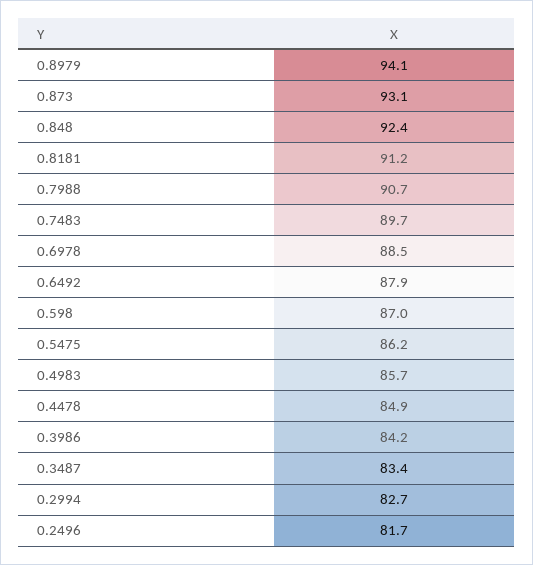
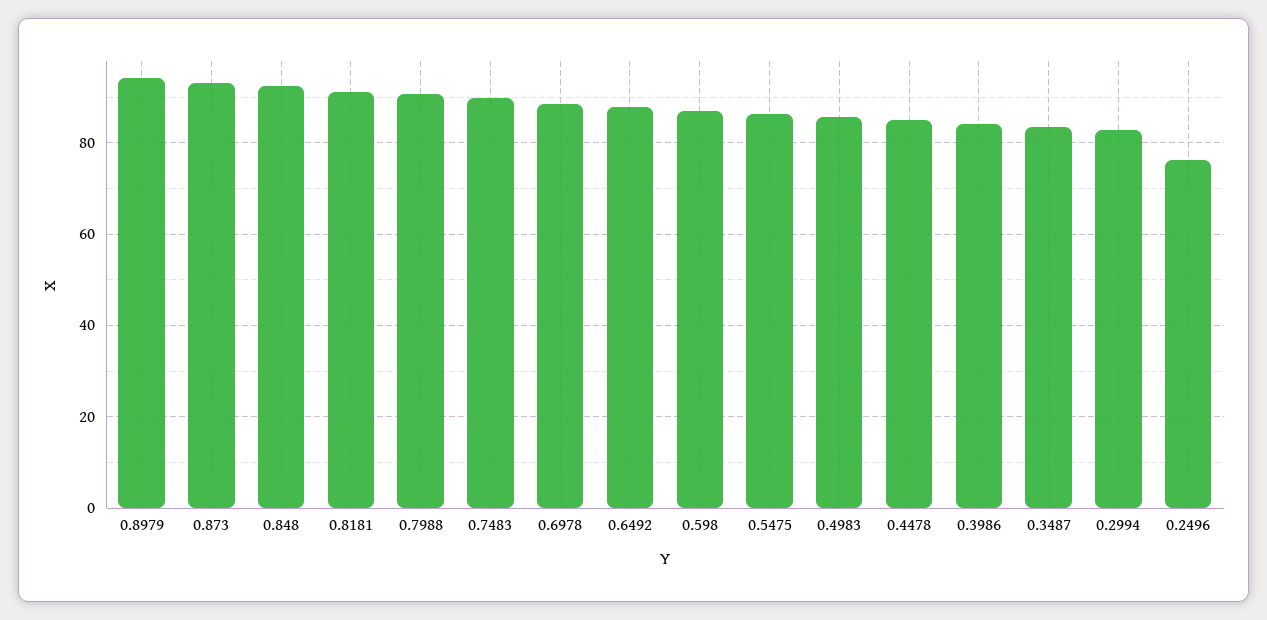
0.2496: 81.7 -> 76

